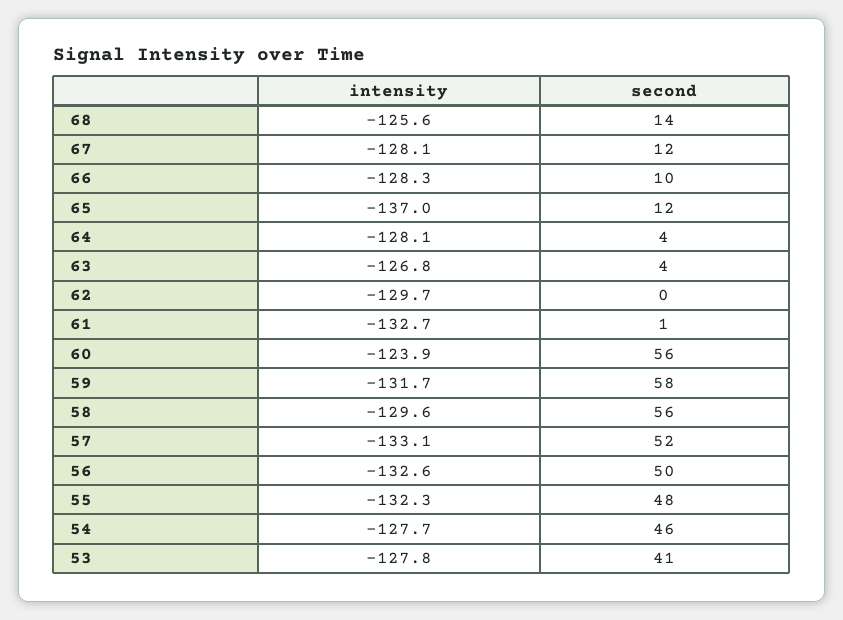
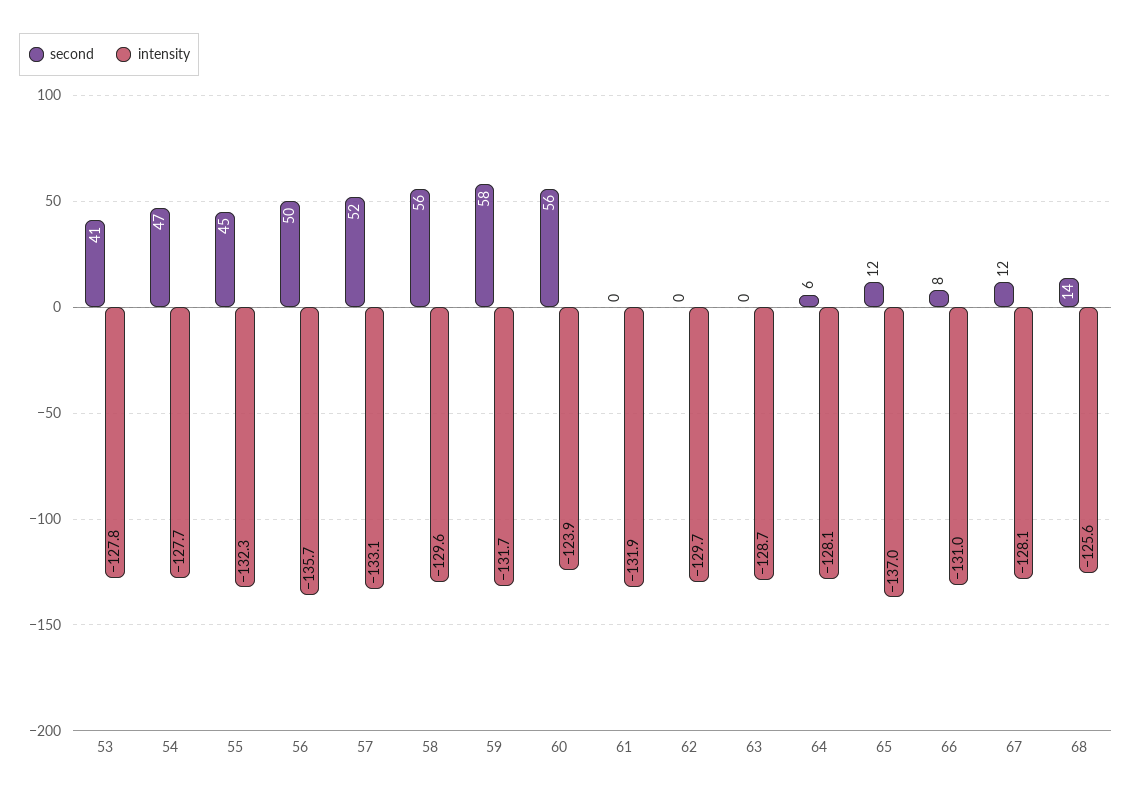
intensity, 66: -128.3 -> -131
second, 66: 10 -> 8
second, 64: 4 -> 6
intensity, 63: -126.8 -> -128.7
second, 63: 4 -> 0
intensity, 61: -132.7 -> -131.9
second, 61: 1 -> 0
intensity, 56: -132.6 -> -135.7
second, 55: 48 -> 45
second, 54: 46 -> 47

